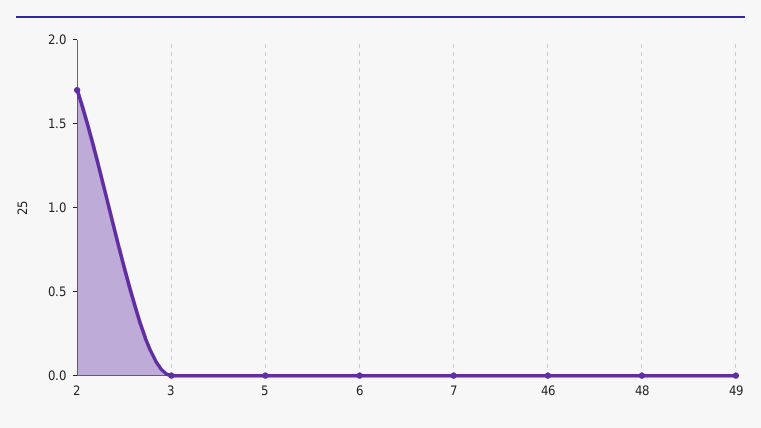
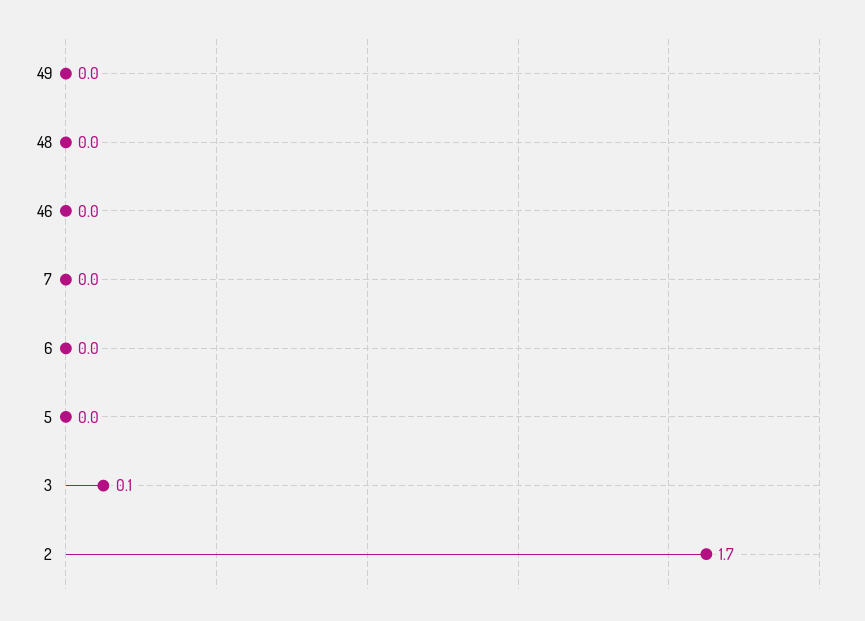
3: 0 -> 0.1

